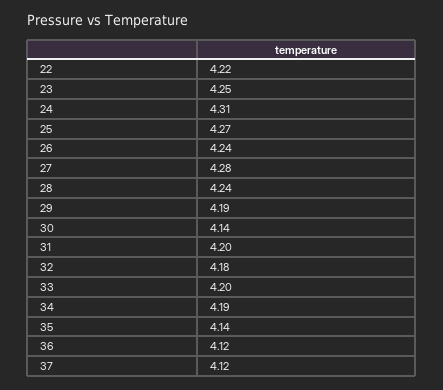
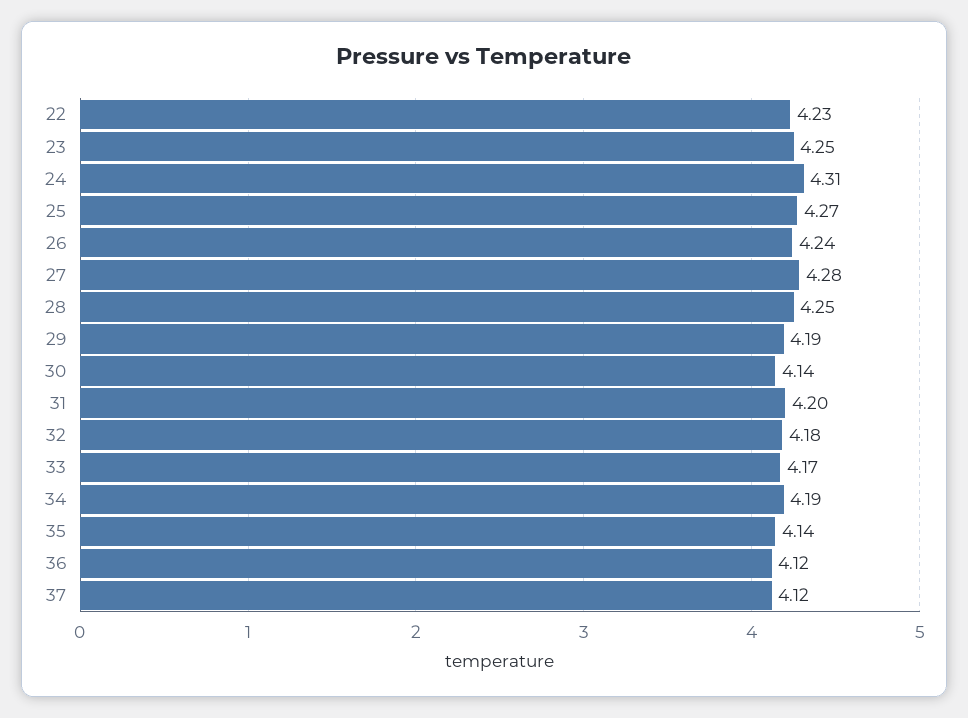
22: 4.22 -> 4.23
28: 4.24 -> 4.25
33: 4.2 -> 4.17

